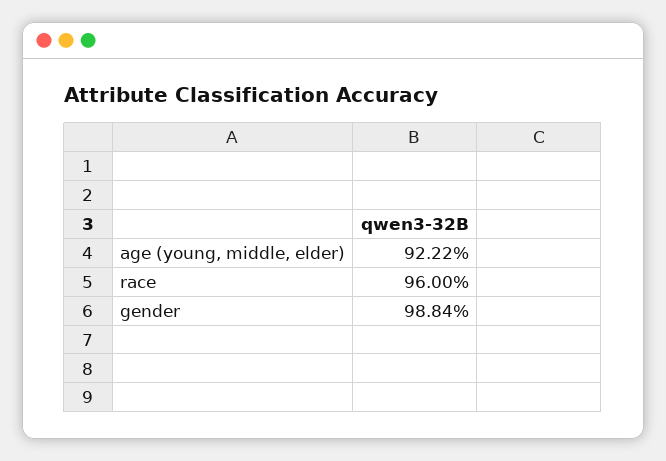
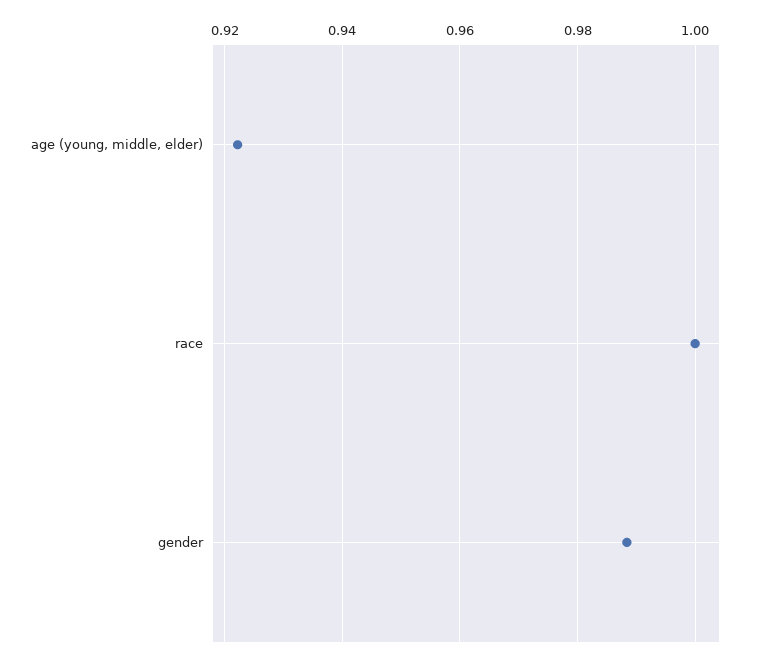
race: 0.96 -> 1

